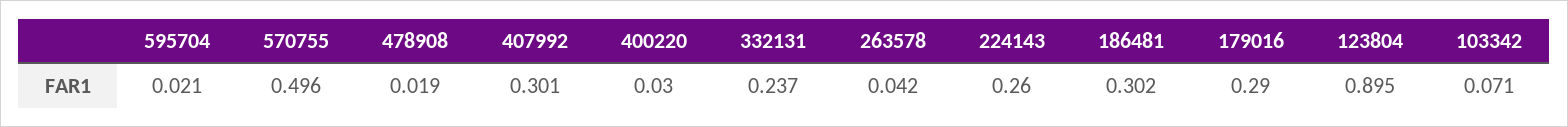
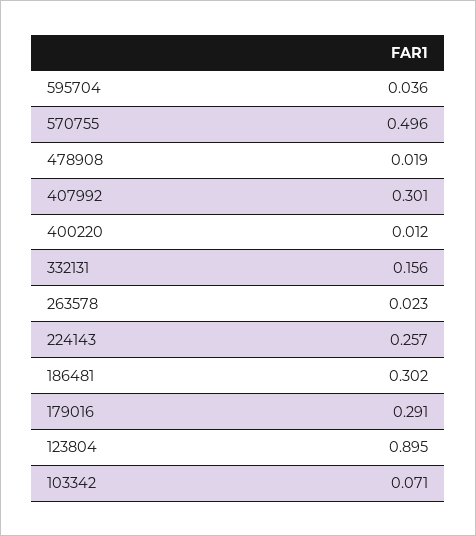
595704: 0.021 -> 0.036
400220: 0.03 -> 0.012
332131: 0.237 -> 0.156
263578: 0.042 -> 0.023
224143: 0.26 -> 0.257
179016: 0.29 -> 0.291

